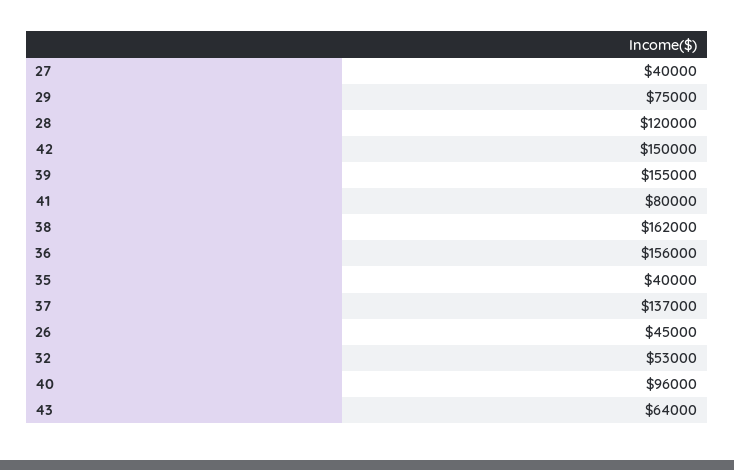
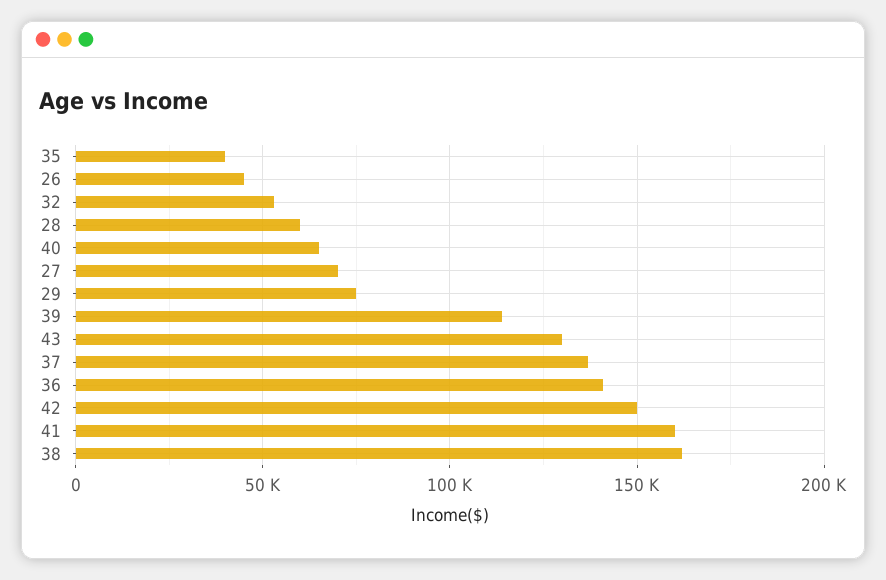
27: 40000 -> 70000
28: 120000 -> 60000
39: 155000 -> 115000
41: 80000 -> 160000
36: 156000 -> 140000
40: 96000 -> 65000
43: 64000 -> 130000

